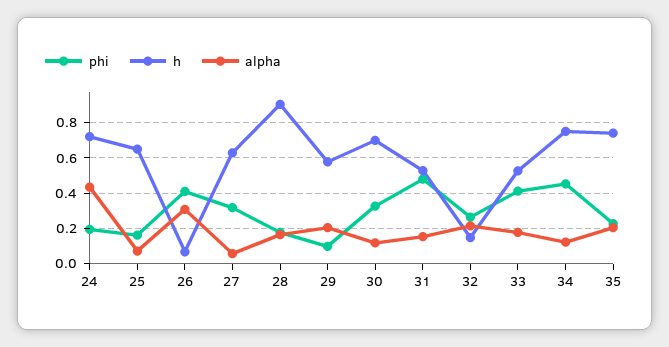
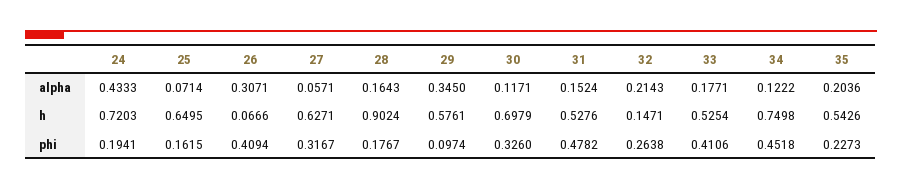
alpha, 29: 0.2 -> 0.345
h, 35: 0.75 -> 0.5426

